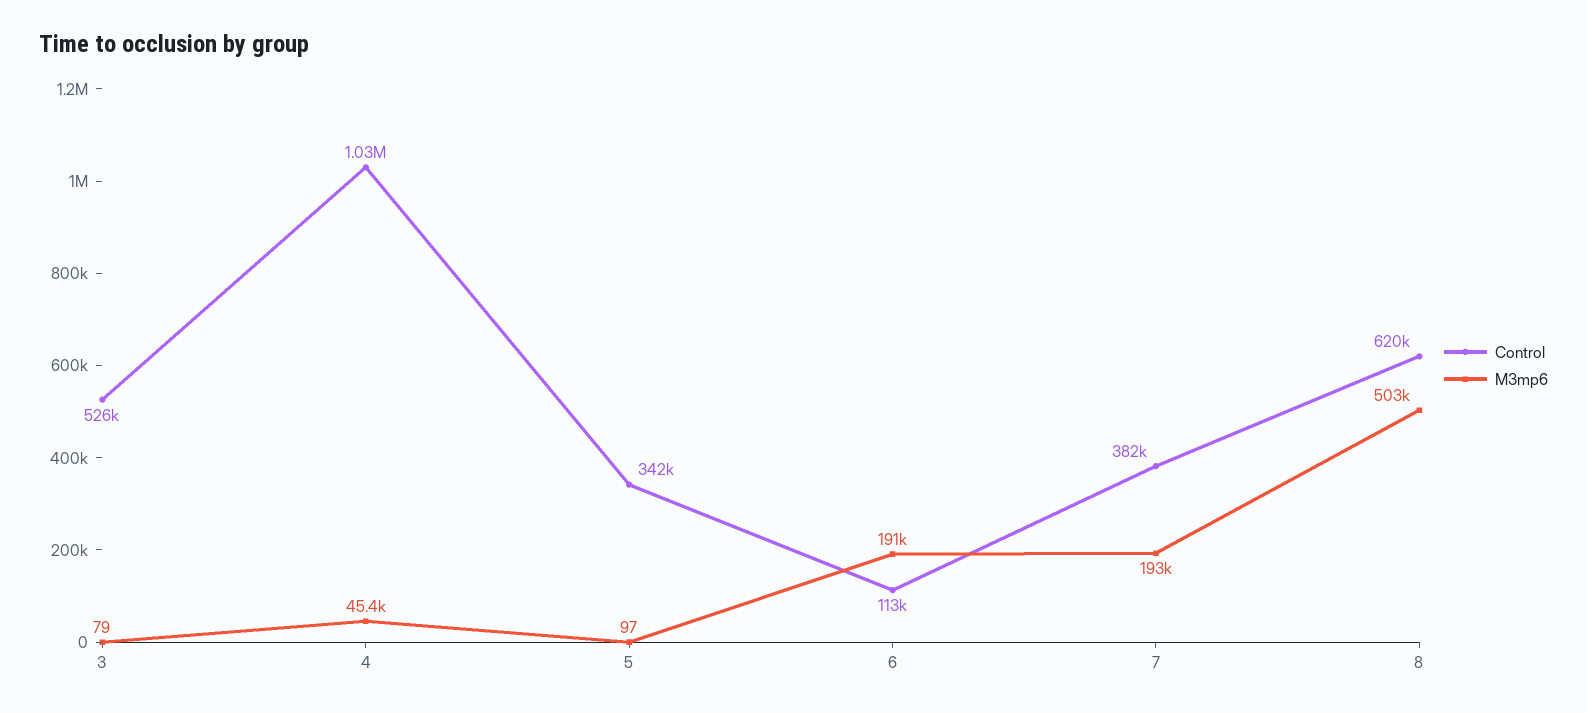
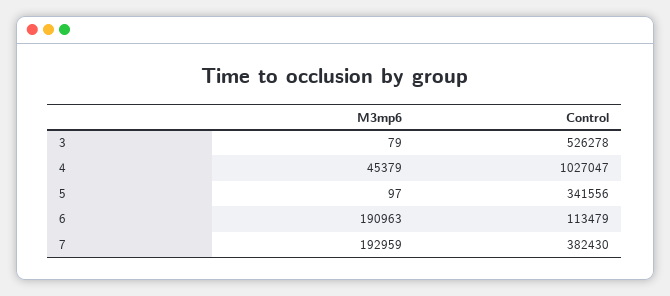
Control, 8: 620000 -> none
M3mp6, 8: 503000 -> none

